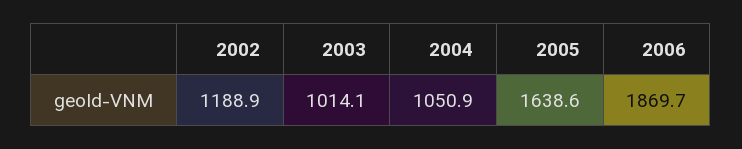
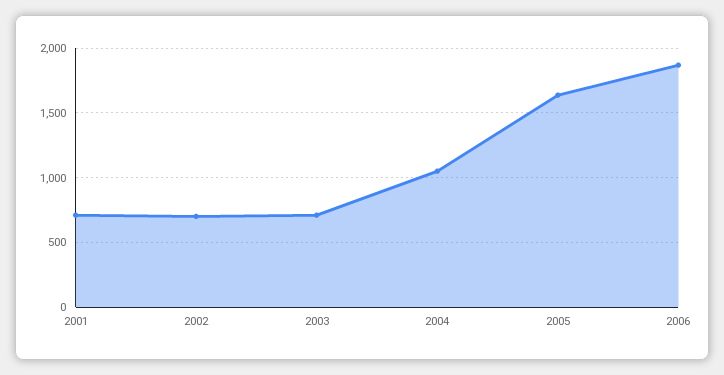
2002: 1188.9 -> 700
2003: 1014.1 -> 700
2001: none -> 700

